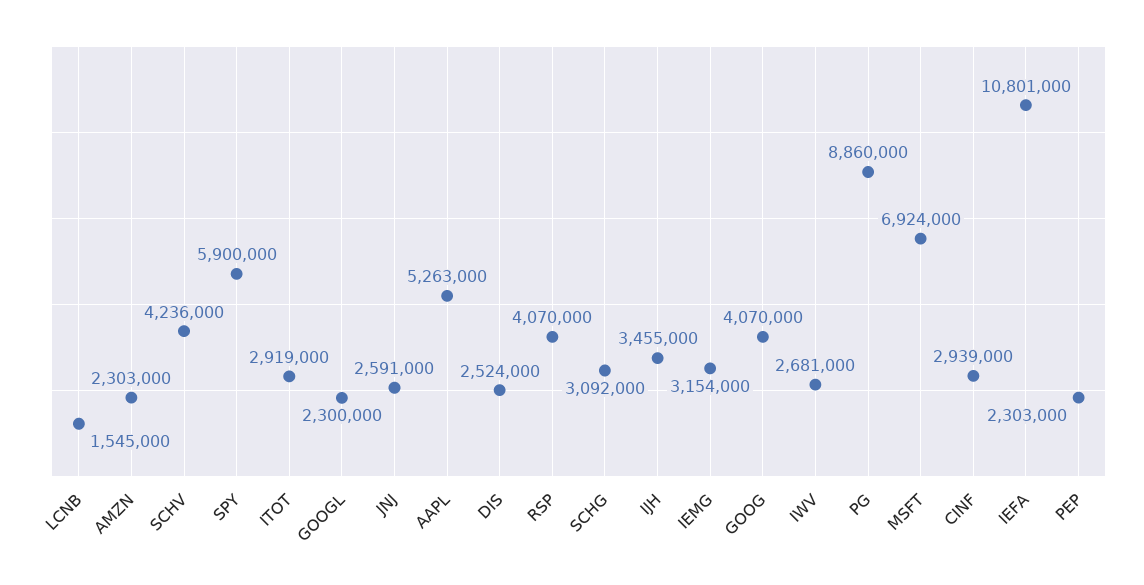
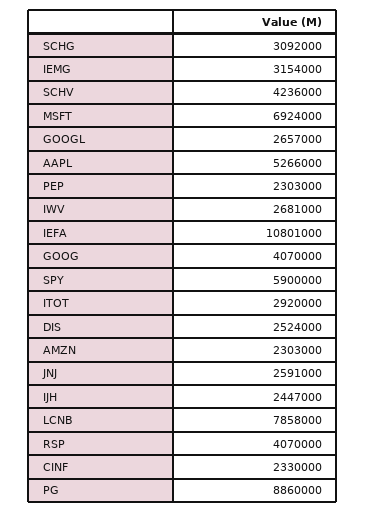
LCNB: 1545000 -> 7858000
ITOT: 2919000 -> 2920000
GOOGL: 2300000 -> 2657000
AAPL: 5263000 -> 5266000
IJH: 3455000 -> 2447000
CINF: 2939000 -> 2330000

